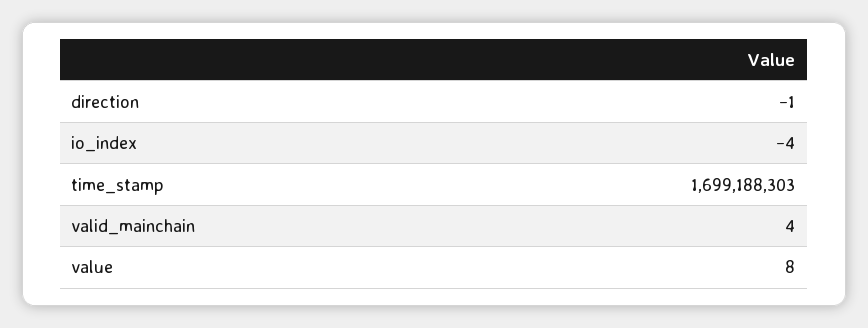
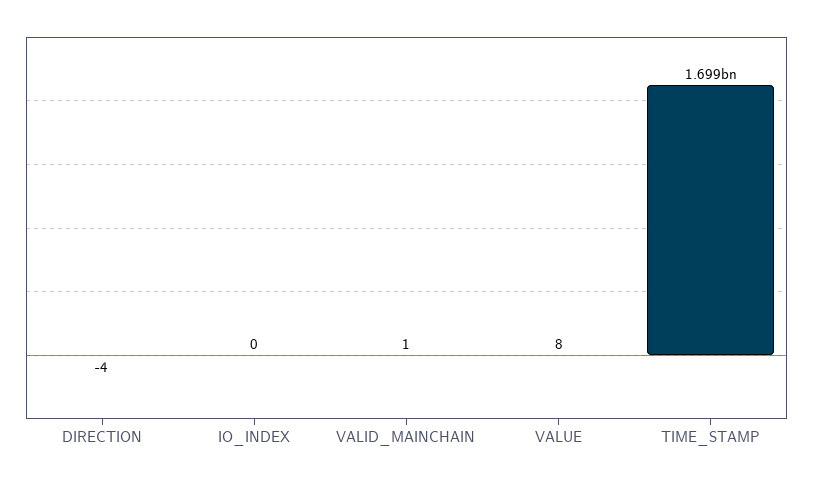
direction: -1 -> -4
io_index: -4 -> 0
valid_mainchain: 4 -> 1

